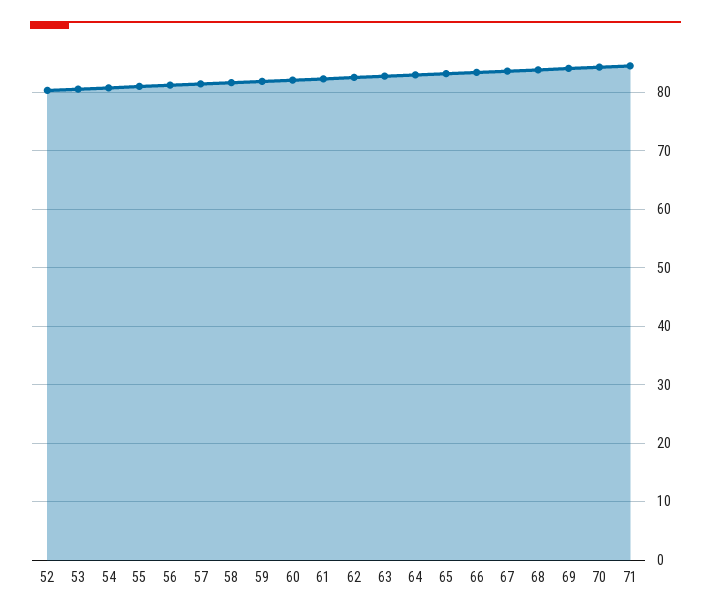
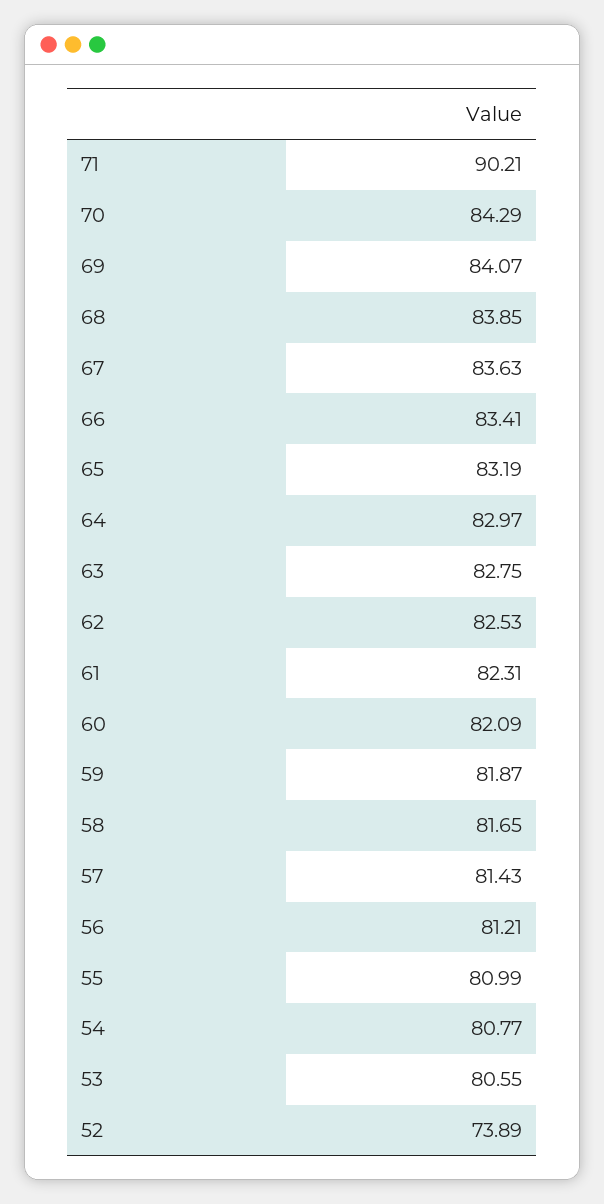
52: 80 -> 73.89
71: 84 -> 90.21

